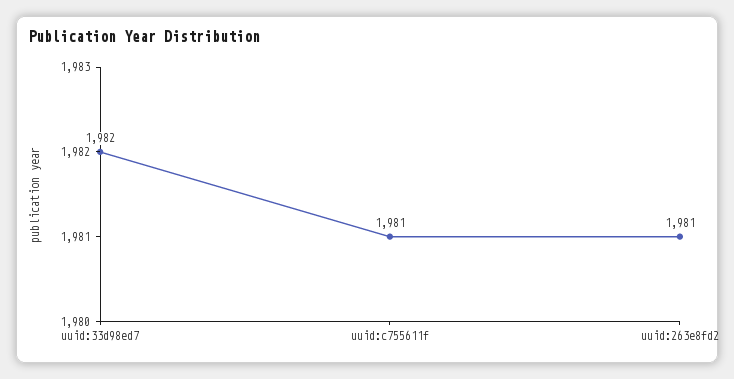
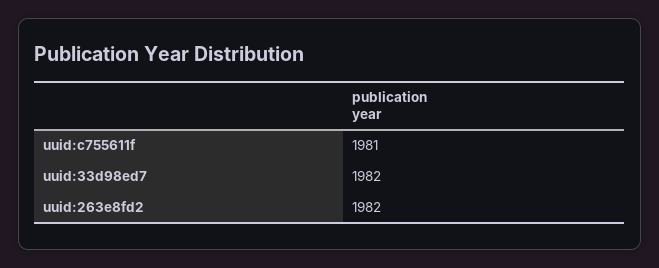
uuid:263e8fd2: 1981 -> 1982

